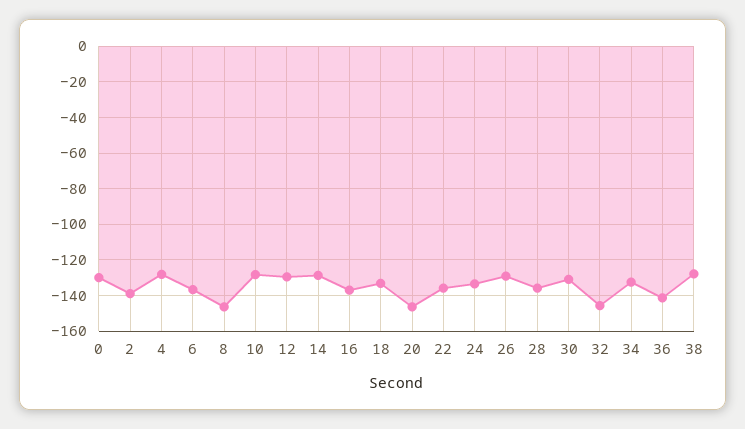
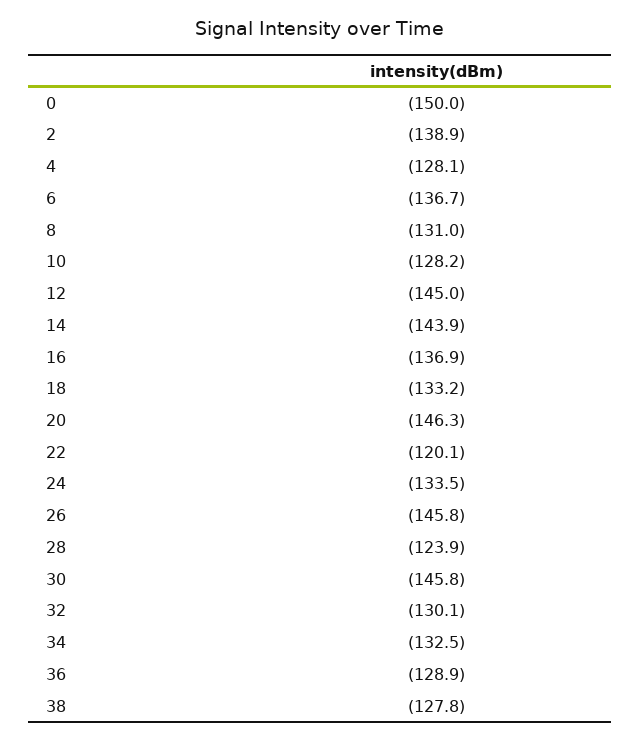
0: -130 -> -150
8: -145 -> -131
12: -130 -> -145
14: -130 -> -143.9
22: -135 -> -120.1
26: -130 -> -145.8
28: -135 -> -123.9
30: -130 -> -145.8
32: -145 -> -130.1
36: -140 -> -128.9

